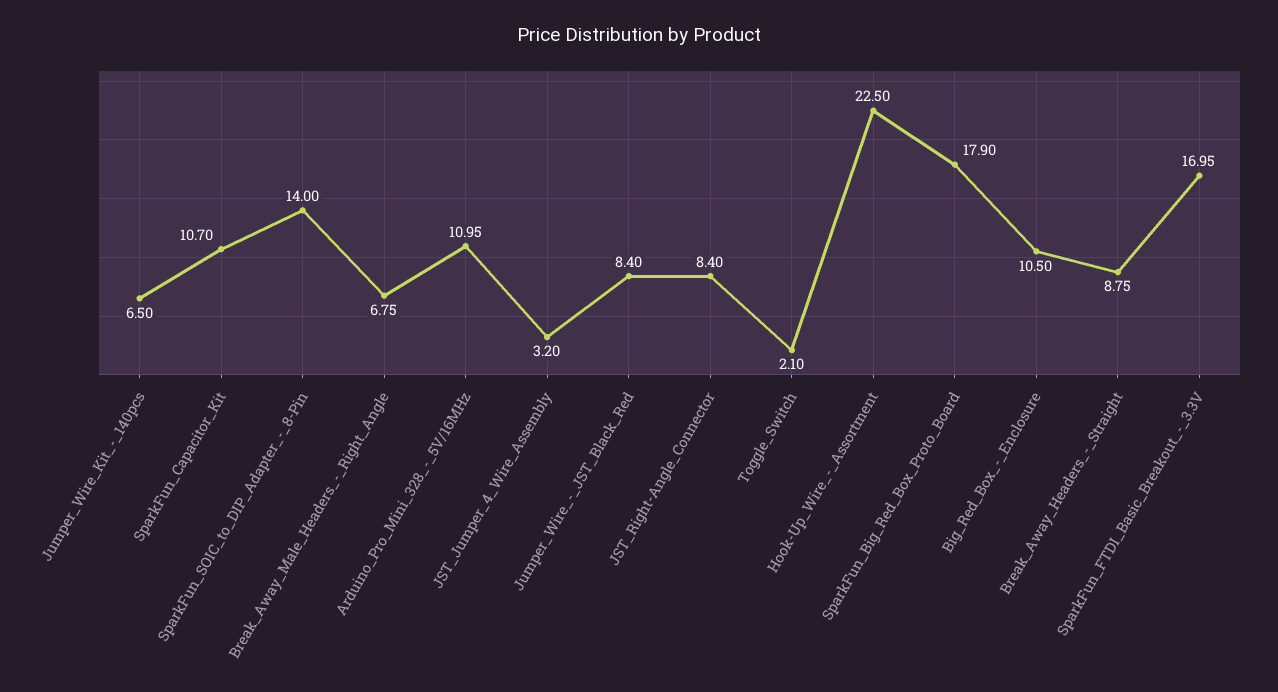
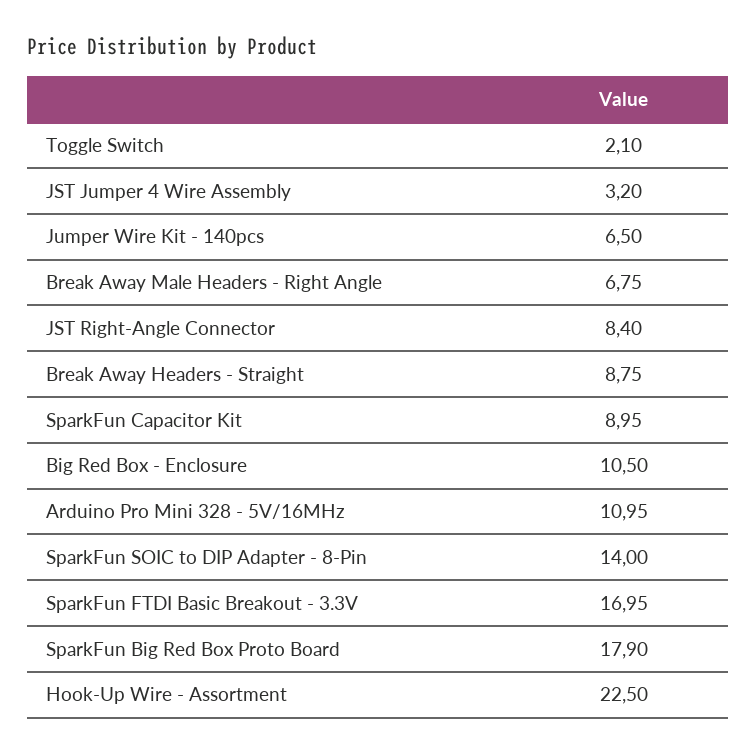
SparkFun_Capacitor_Kit: 10.7 -> 8.95
Jumper_Wire_-_JST_Black_Red: 8.4 -> none

